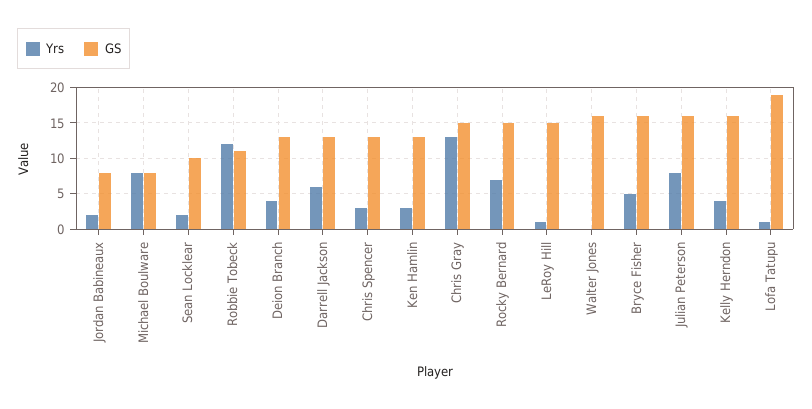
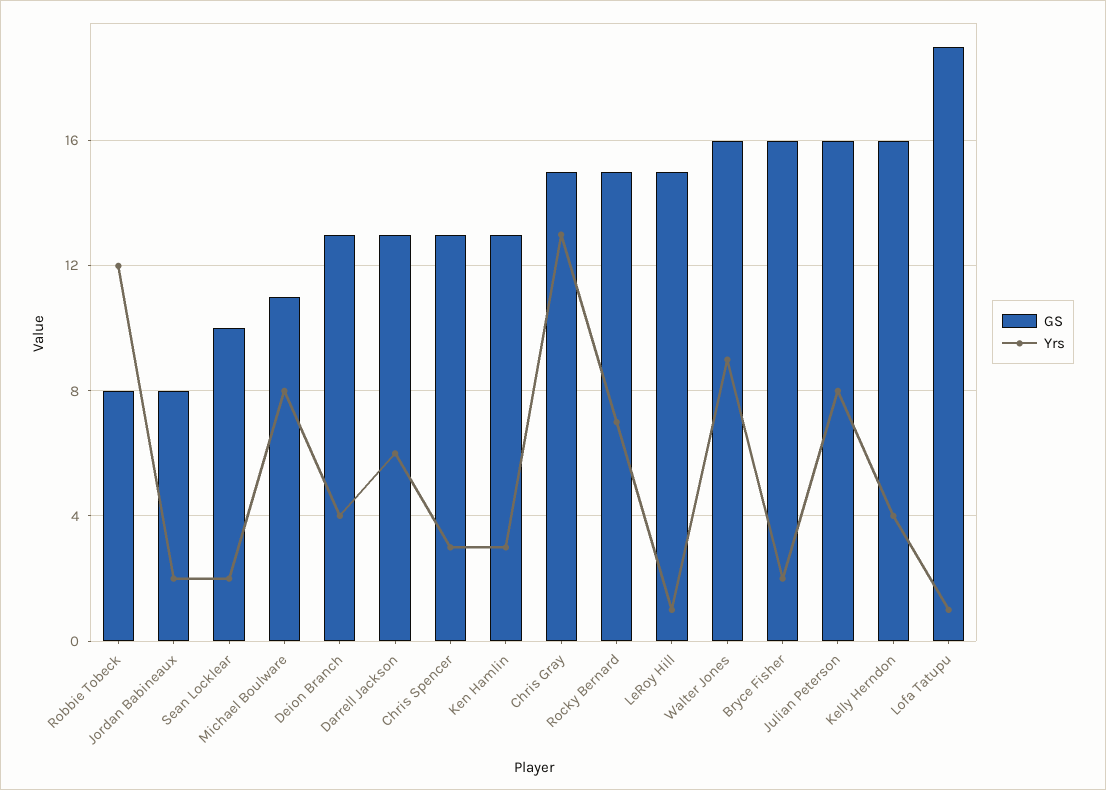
GS, Michael Boulware: 8 -> 11
GS, Robbie Tobeck: 11 -> 8
Yrs, Walter Jones: 0 -> 9
Yrs, Bryce Fisher: 5 -> 2

